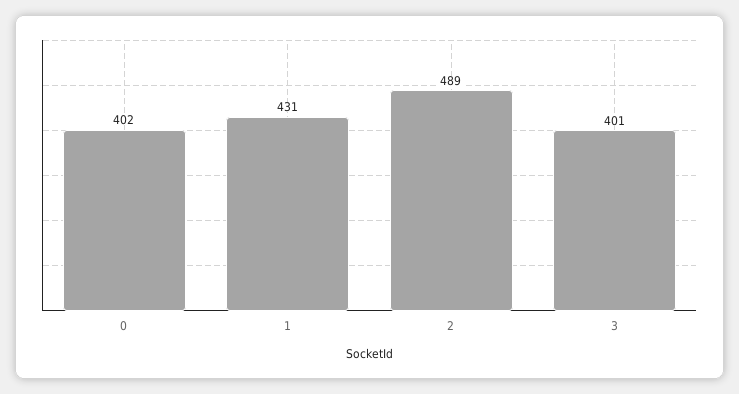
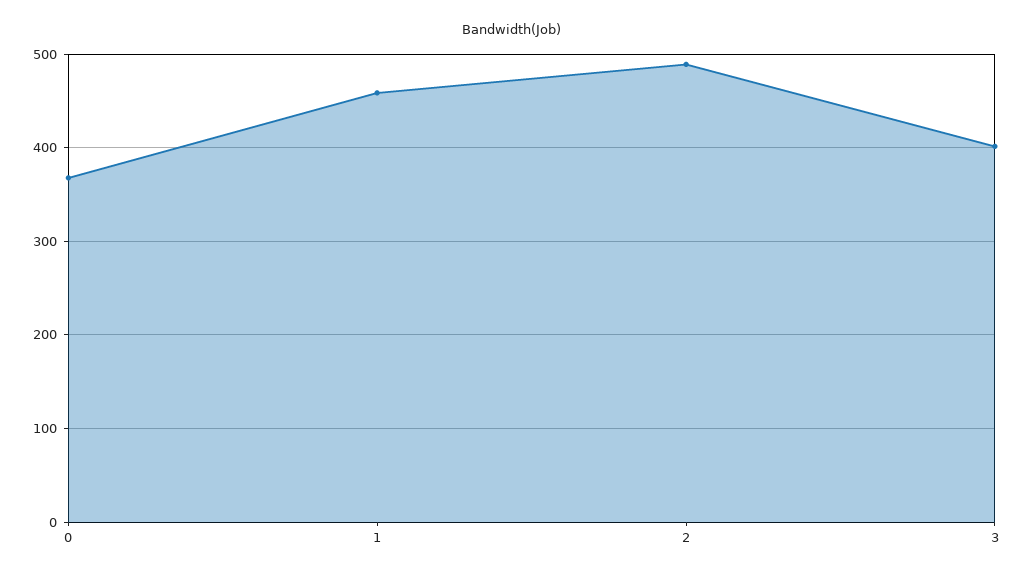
0: 402 -> 370
1: 431 -> 460

